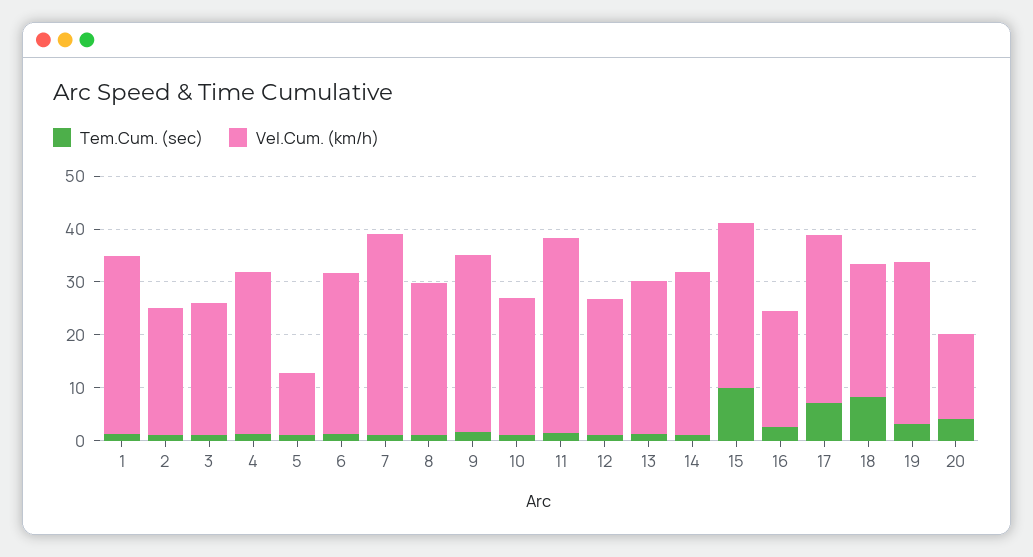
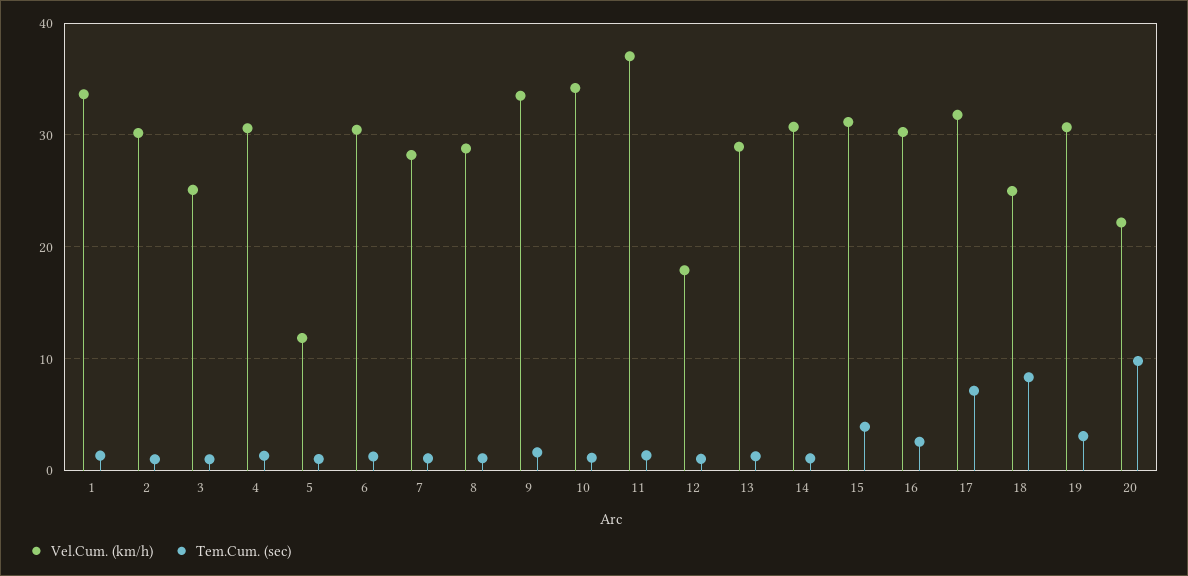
Vel.Cum. (km/h), 2: 24 -> 30
Vel.Cum. (km/h), 7: 38 -> 28
Vel.Cum. (km/h), 10: 26 -> 34
Vel.Cum. (km/h), 12: 26 -> 18
Tem.Cum. (sec), 15: 10 -> 4
Vel.Cum. (km/h), 16: 22 -> 30
Tem.Cum. (sec), 20: 4 -> 10
Vel.Cum. (km/h), 20: 16 -> 22

